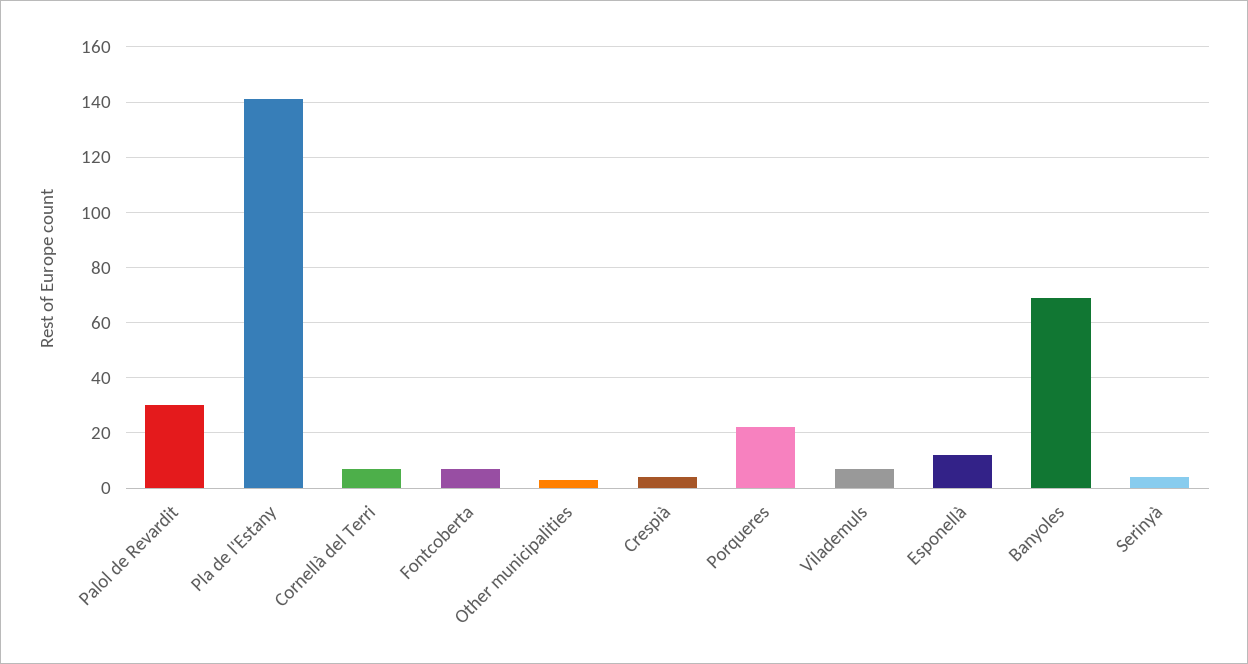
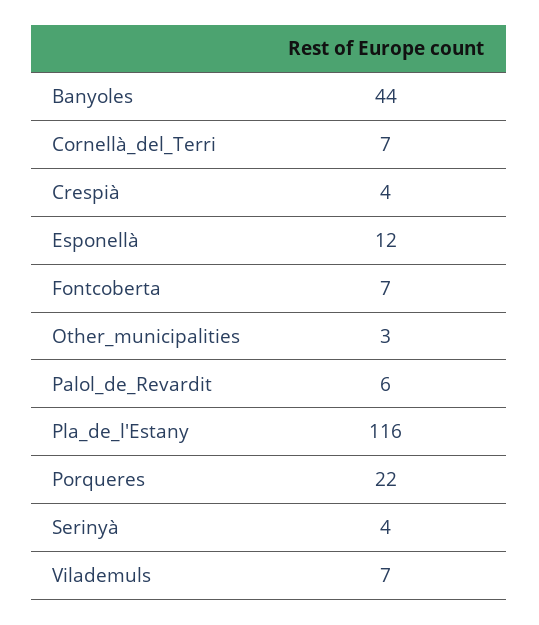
Palol de Revardit: 30 -> 6
Pla de l'Estany: 140 -> 116
Banyoles: 70 -> 44

